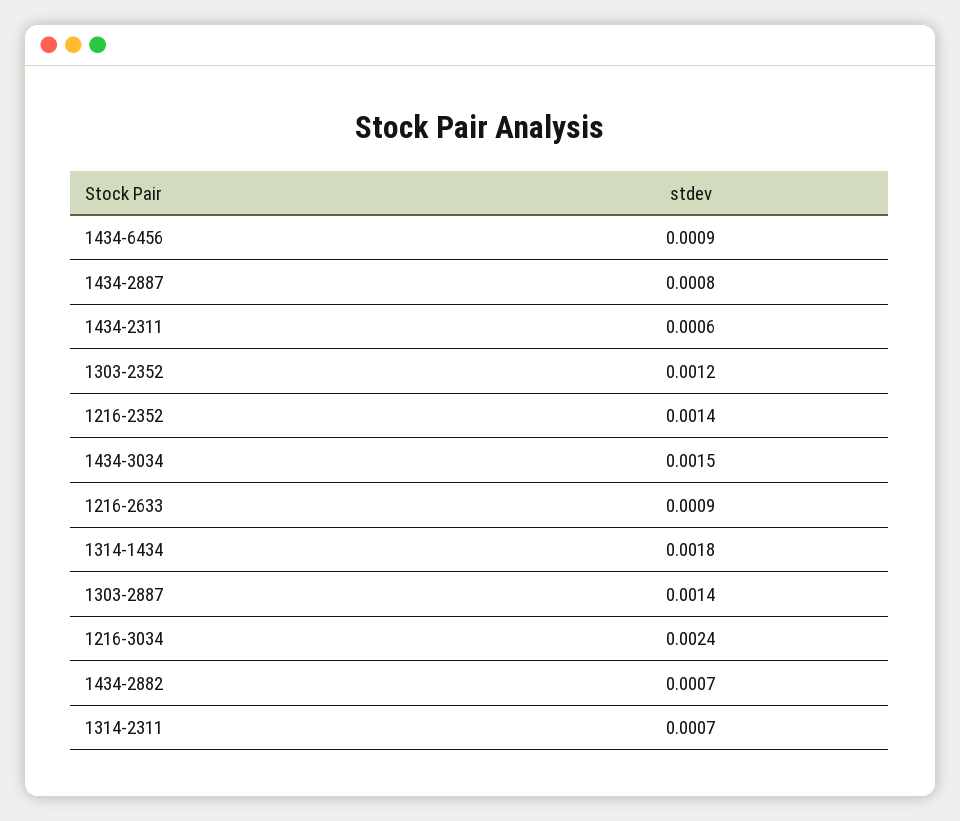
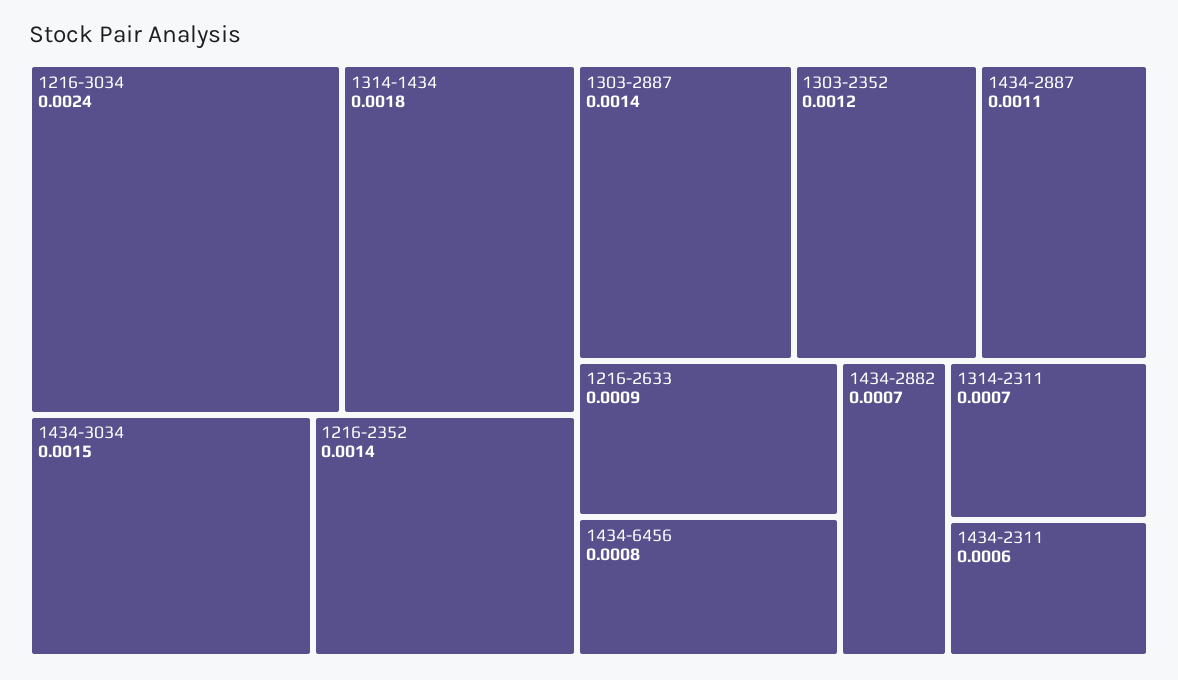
1434-6456: 0.0009 -> 0.0008
1434-2887: 0.0008 -> 0.0011

